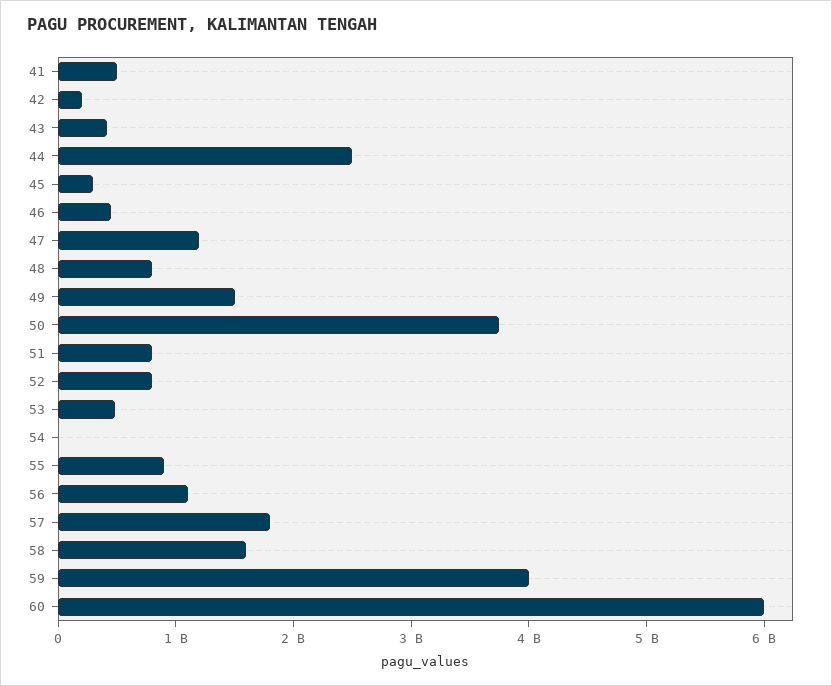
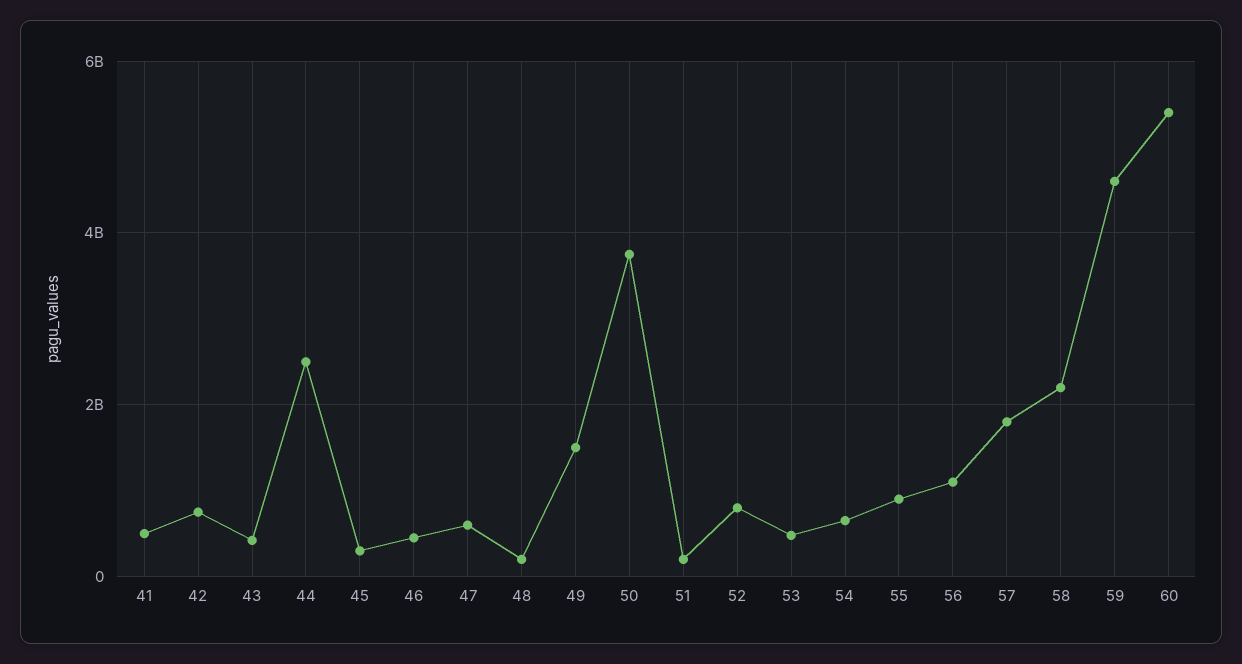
42: 200000000 -> 800000000
47: 1200000000 -> 600000000
48: 800000000 -> 200000000
51: 800000000 -> 200000000
54: 0 -> 600000000
58: 1600000000 -> 2200000000
59: 4000000000 -> 4600000000
60: 6000000000 -> 5400000000

